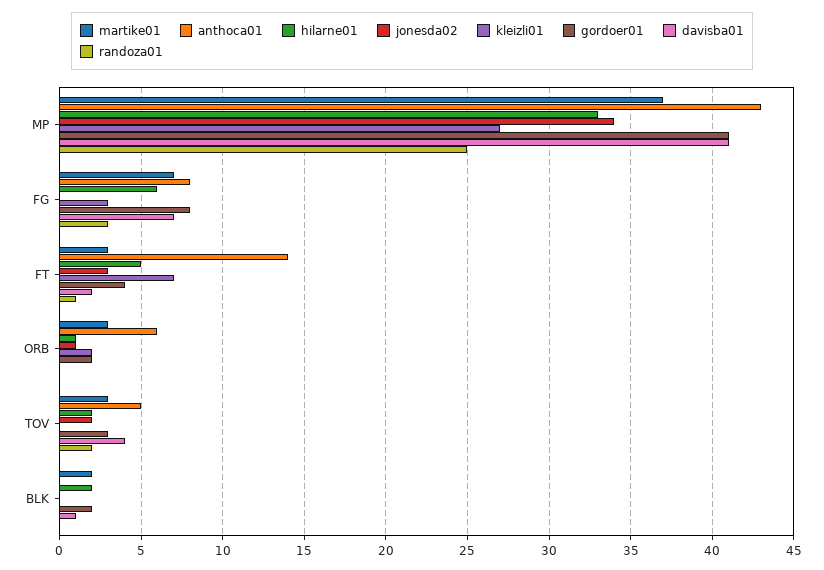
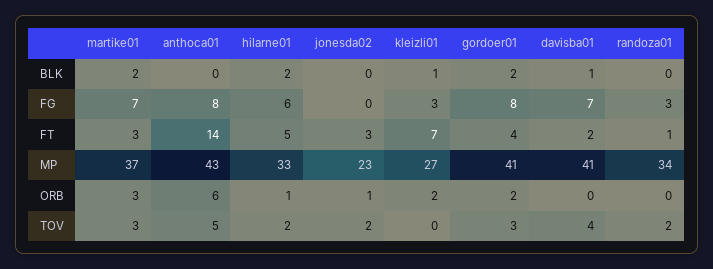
jonesda02, MP: 34 -> 23
randoza01, MP: 25 -> 34
kleizli01, BLK: 0 -> 1

